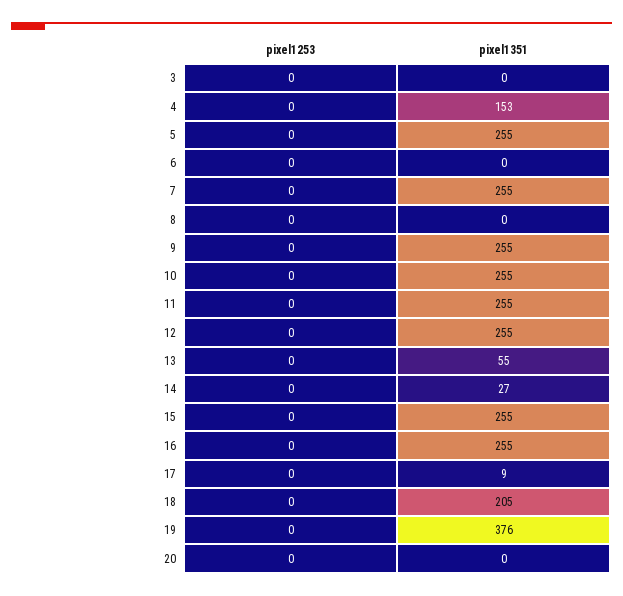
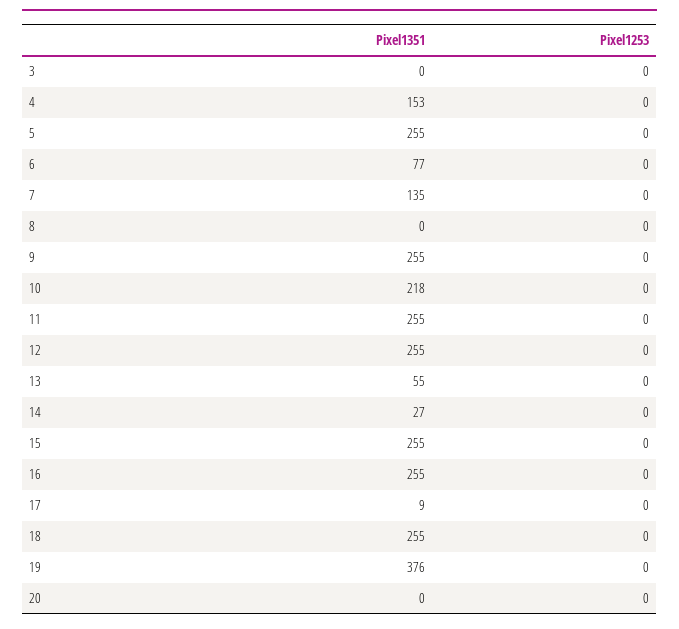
pixel1351, 6: 0 -> 77
pixel1351, 7: 255 -> 135
pixel1351, 10: 255 -> 218
pixel1351, 18: 205 -> 255

